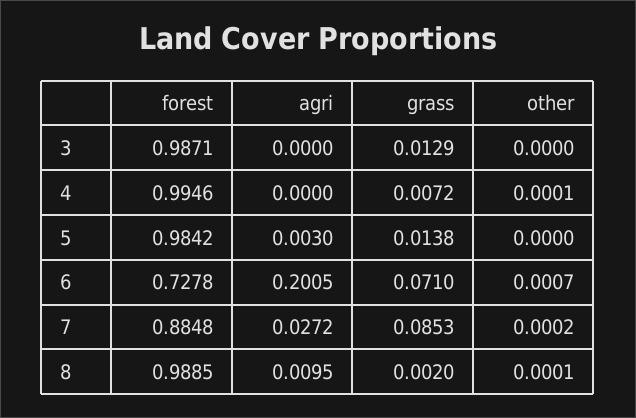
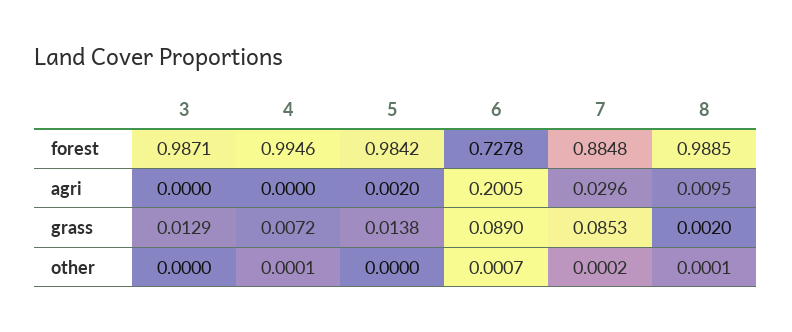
agri, 5: 0.003 -> 0.002
grass, 6: 0.071 -> 0.089
agri, 7: 0.0272 -> 0.0296

